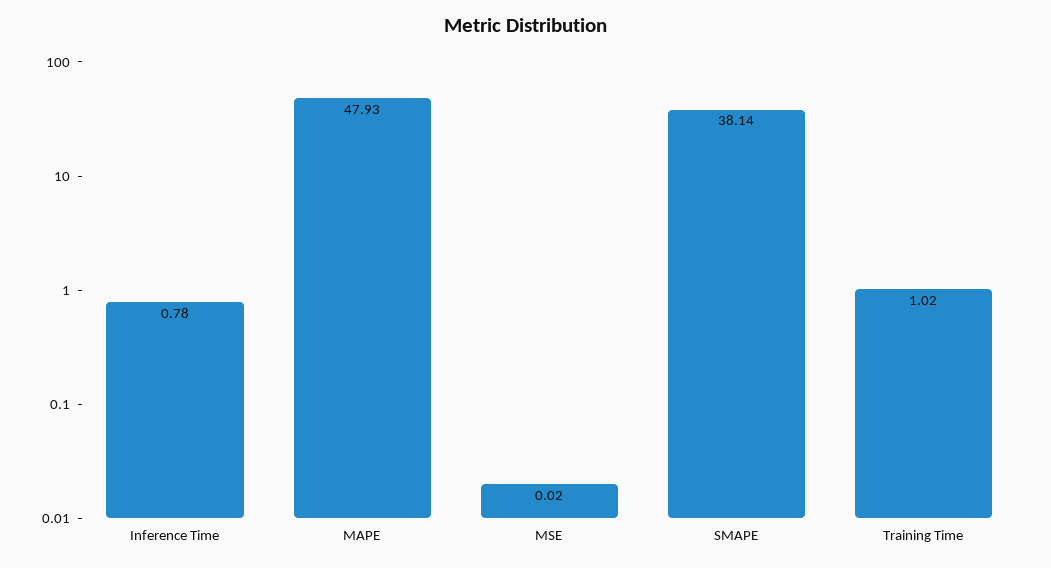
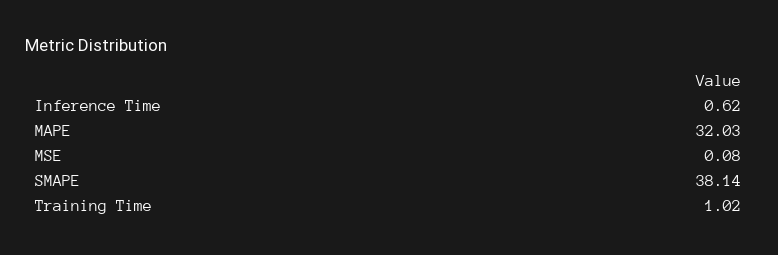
Inference Time: 0.78 -> 0.62
MAPE: 47.93 -> 32.03
MSE: 0.02 -> 0.08

